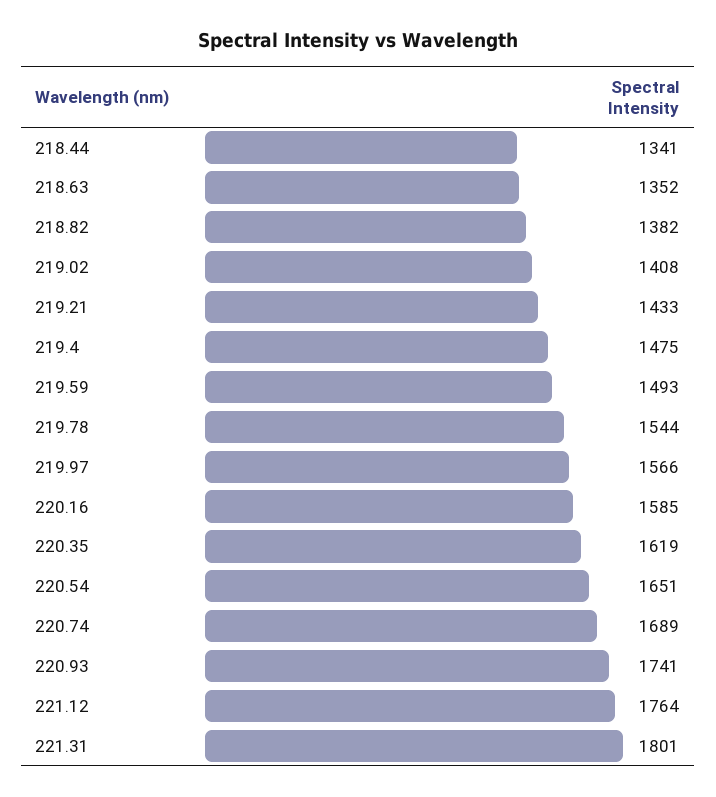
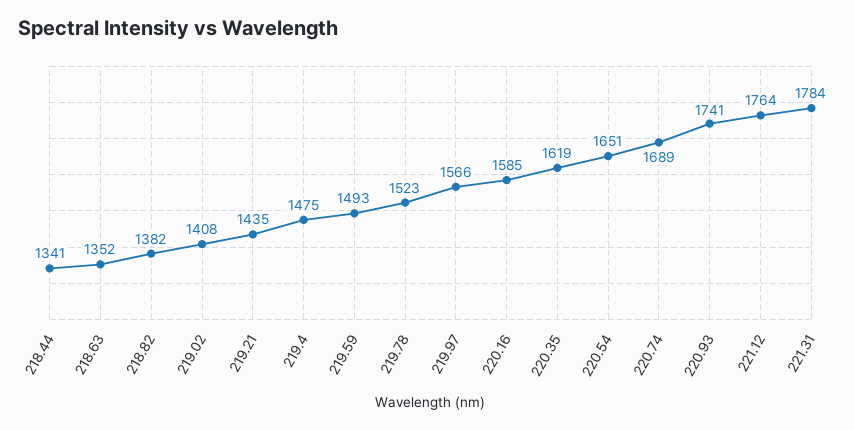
219.21: 1433 -> 1435
219.78: 1544 -> 1523
221.31: 1801 -> 1784

